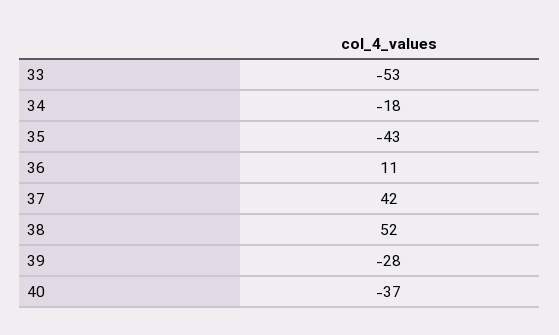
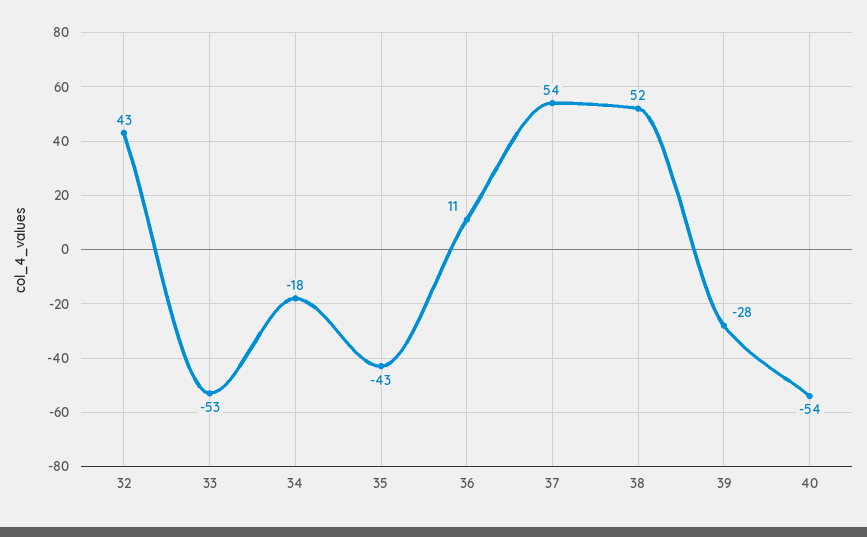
37: 42 -> 54
40: -37 -> -54
32: none -> 43

